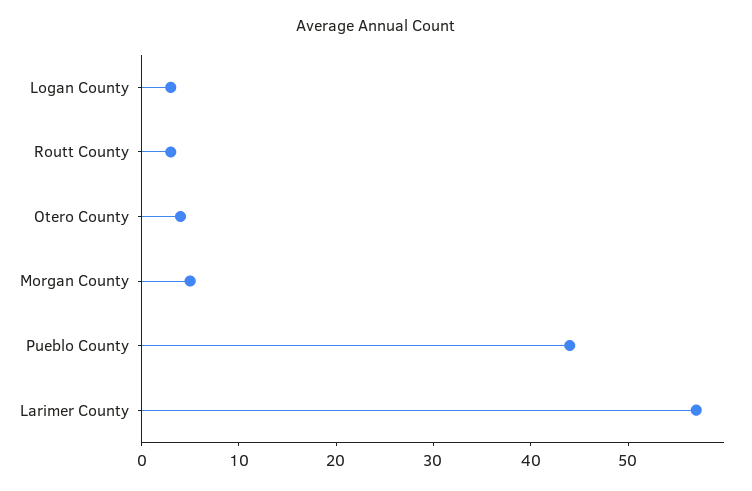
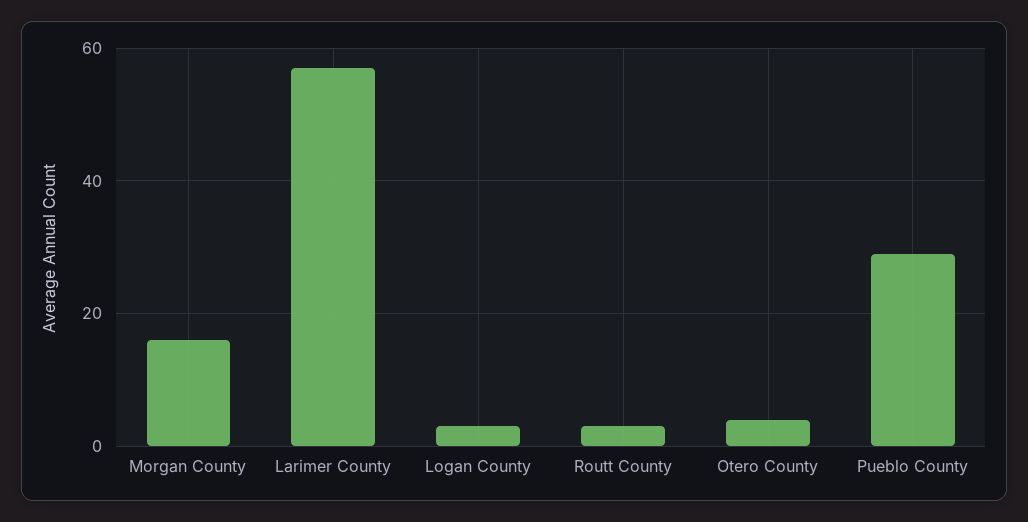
Morgan County: 5 -> 15
Pueblo County: 44 -> 30

